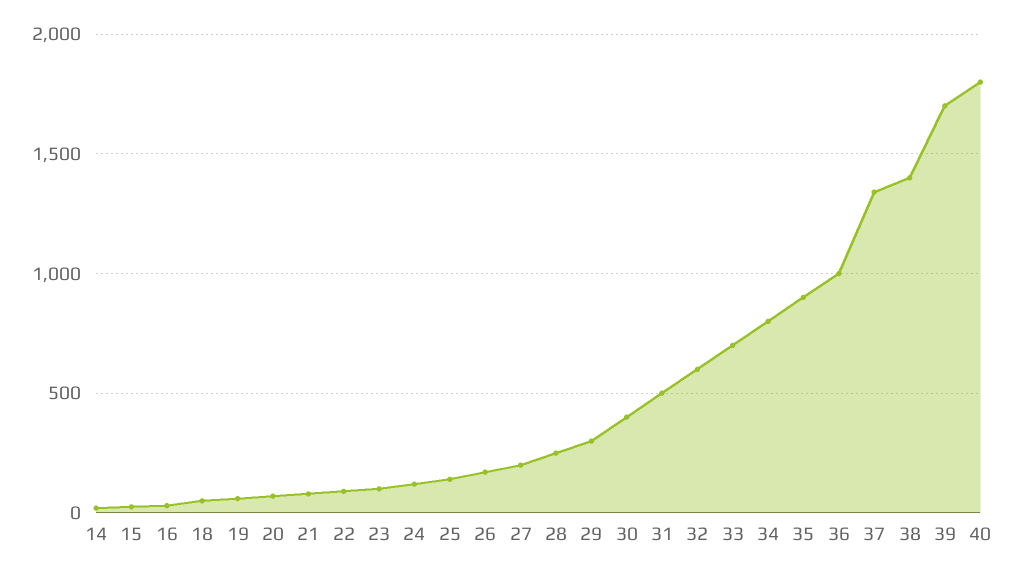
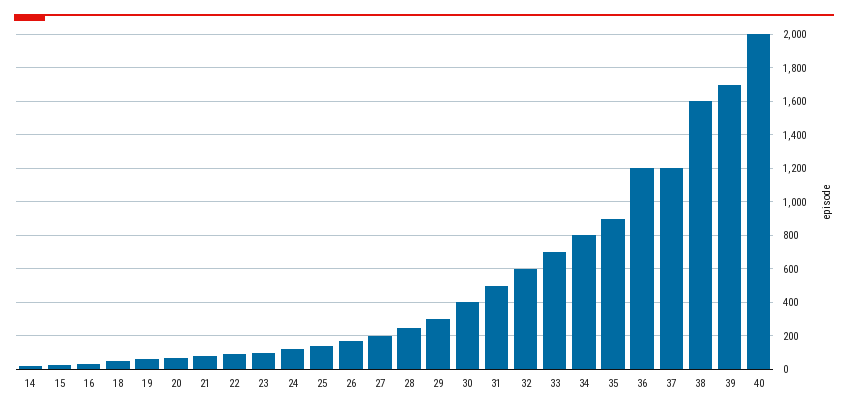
36: 1000 -> 1200
37: 1350 -> 1200
38: 1400 -> 1600
40: 1800 -> 2000

